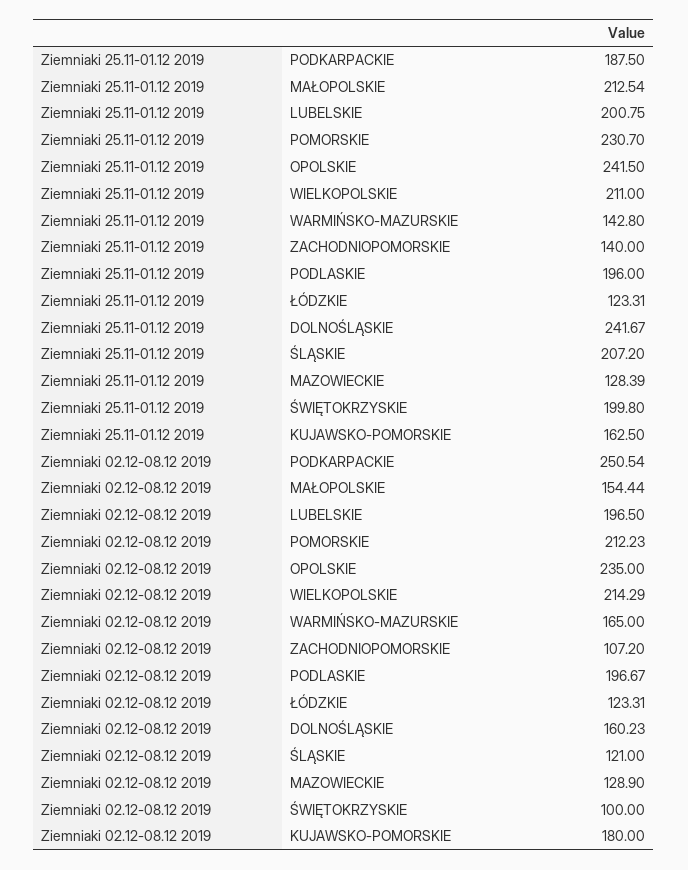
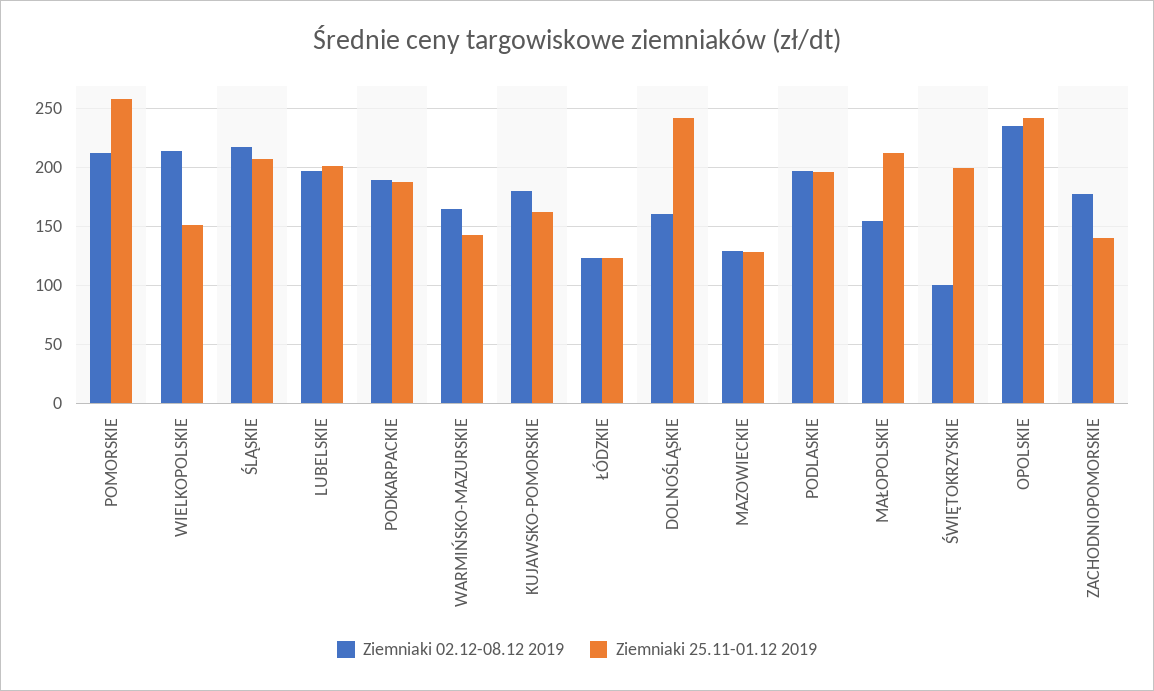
Ziemniaki 25.11-01.12 2019, POMORSKIE: 230.7 -> 260
Ziemniaki 25.11-01.12 2019, WIELKOPOLSKIE: 211 -> 150
Ziemniaki 02.12-08.12 2019, PODKARPACKIE: 250.54 -> 190
Ziemniaki 02.12-08.12 2019, ZACHODNIOPOMORSKIE: 107.2 -> 180
Ziemniaki 02.12-08.12 2019, ŚLĄSKIE: 121 -> 220

